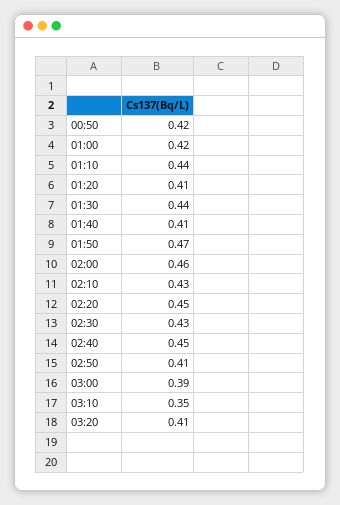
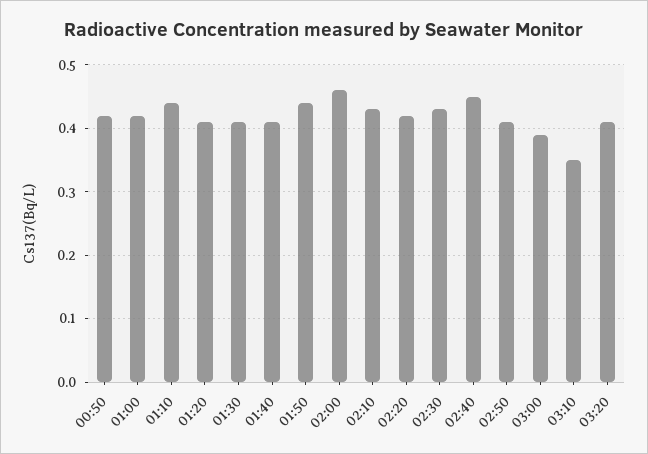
01:30: 0.44 -> 0.41
01:50: 0.47 -> 0.44
02:20: 0.45 -> 0.42

